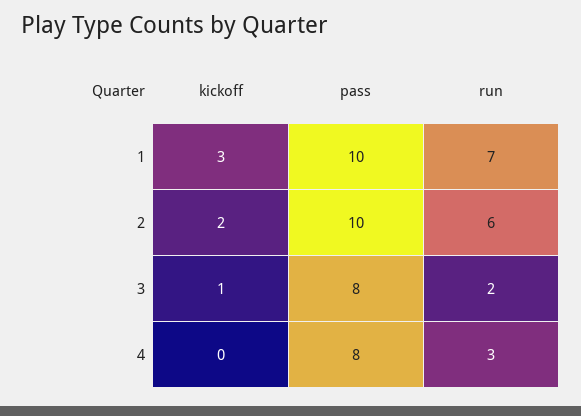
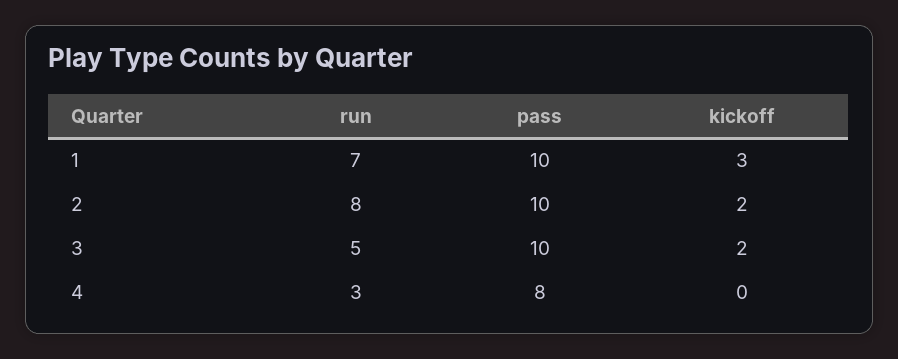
run, 2: 6 -> 8
kickoff, 3: 1 -> 2
pass, 3: 8 -> 10
run, 3: 2 -> 5

